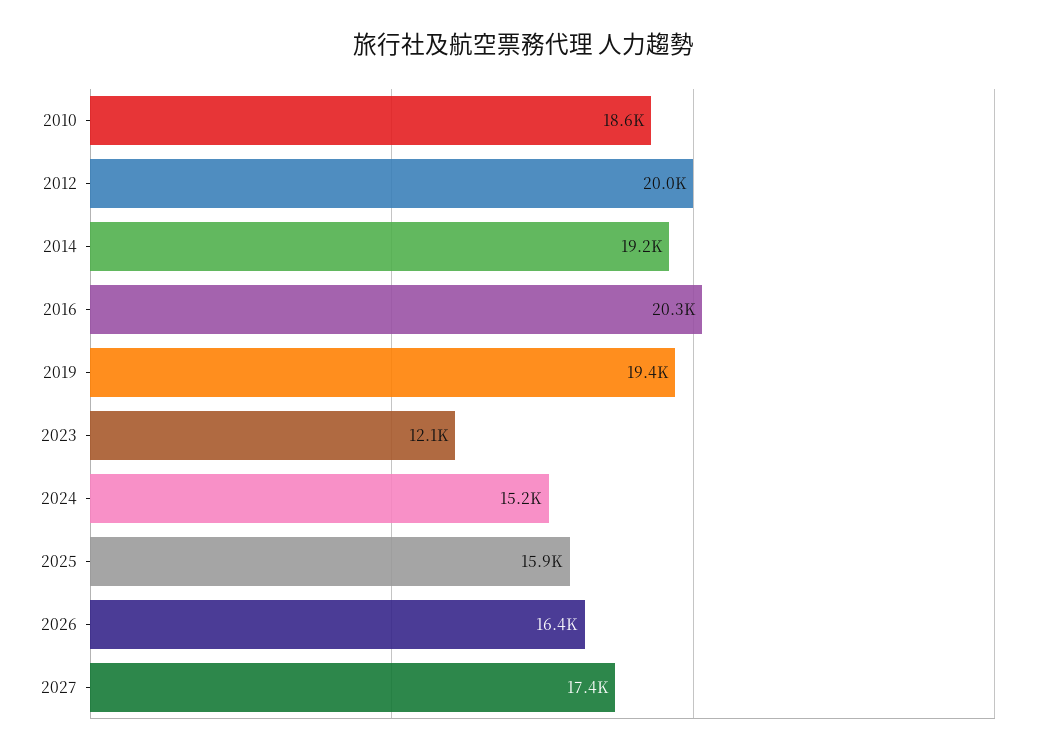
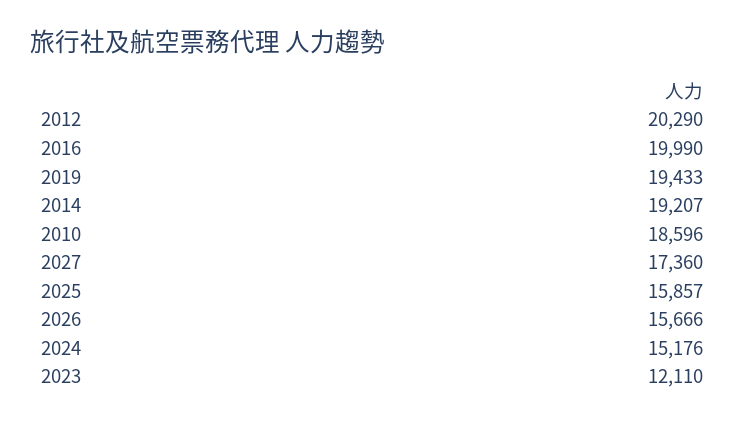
2012: 20000 -> 20290
2016: 20300 -> 19990
2026: 16400 -> 15666

